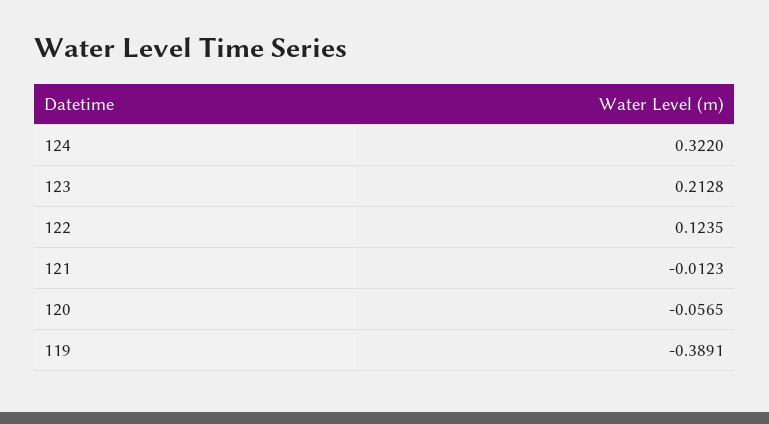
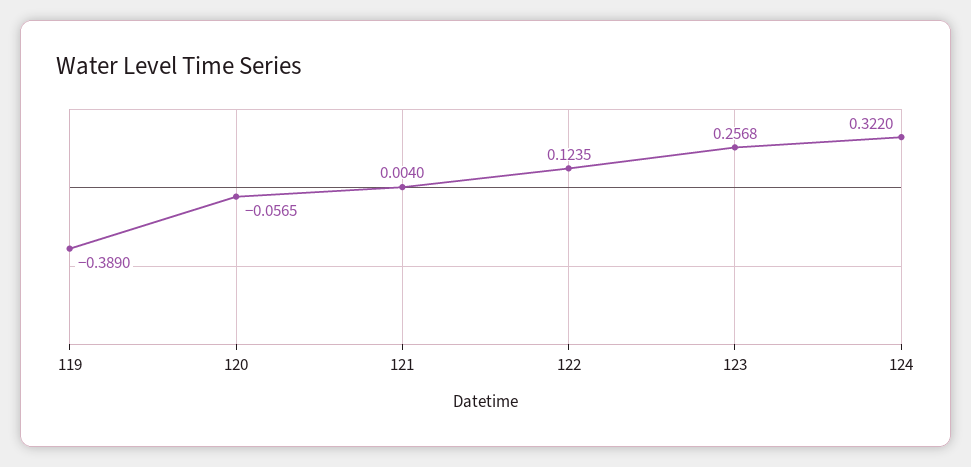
123: 0.2128 -> 0.2568
121: -0.0123 -> 0.004
119: -0.3891 -> -0.389

